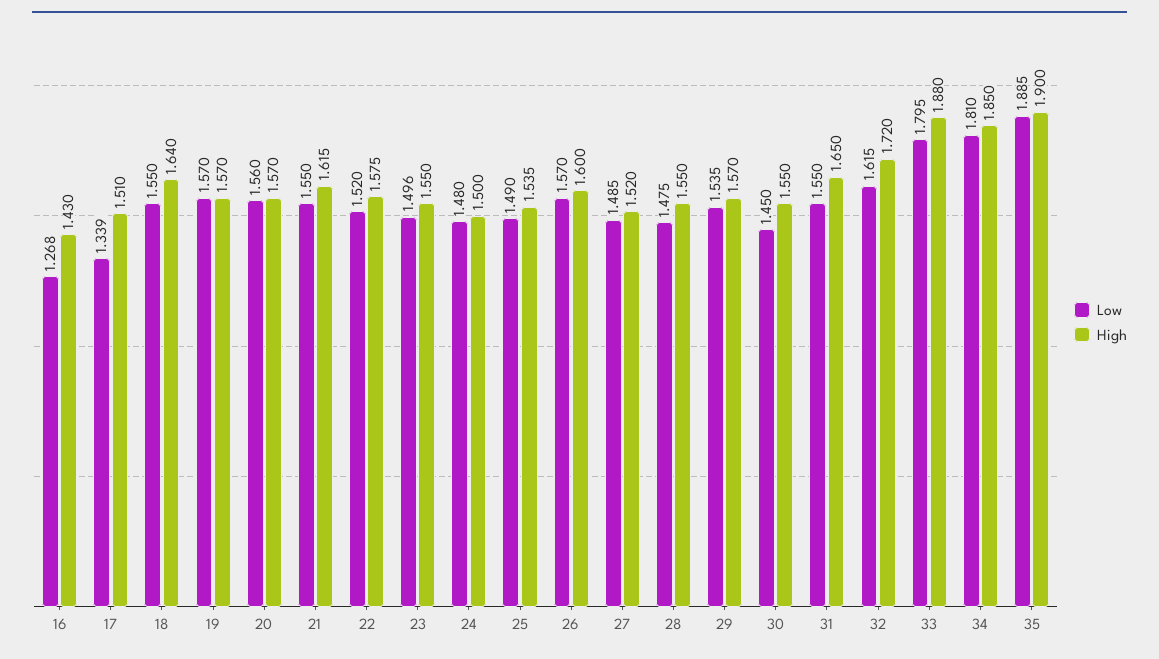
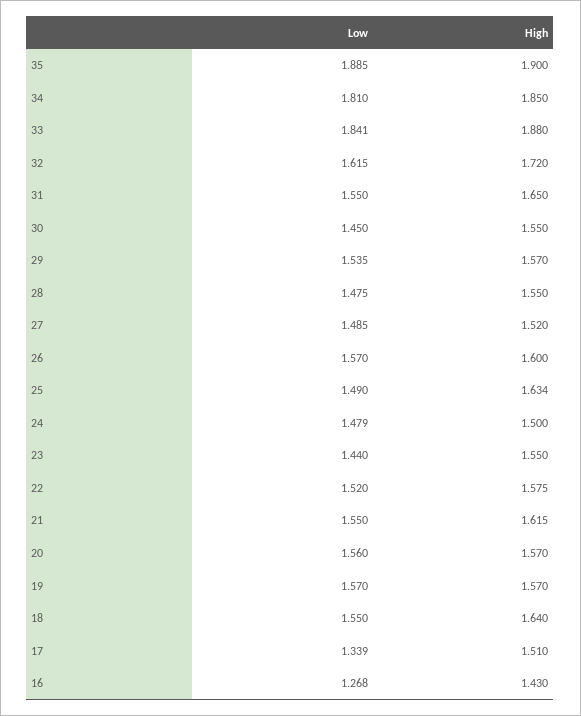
Low, 23: 1.496 -> 1.44
Low, 24: 1.48 -> 1.479
High, 25: 1.535 -> 1.634
Low, 33: 1.795 -> 1.841

